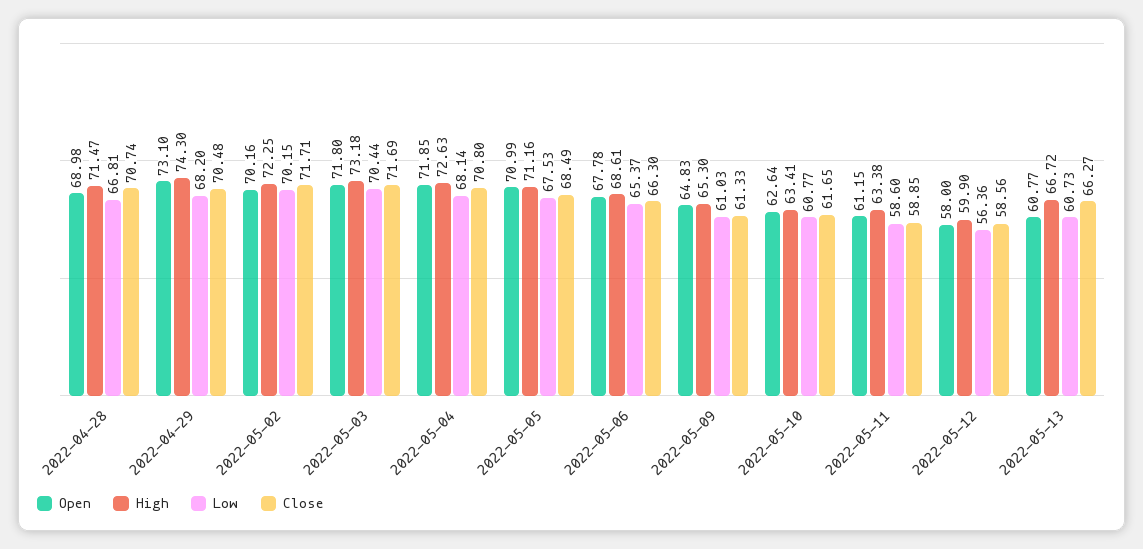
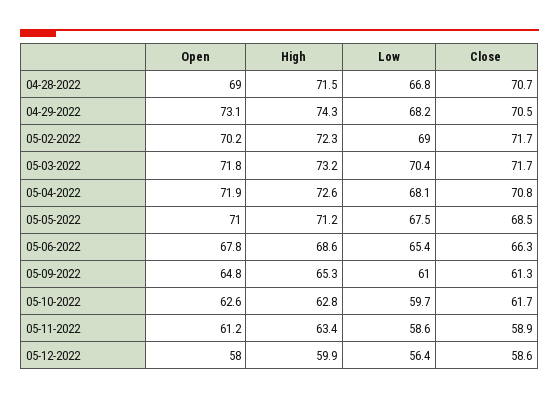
Low, 2022-05-02: 70.15 -> 69
High, 2022-05-10: 63.41 -> 62.8
Low, 2022-05-10: 60.77 -> 59.7
Open, 2022-05-13: 60.77 -> none
High, 2022-05-13: 66.72 -> none
Low, 2022-05-13: 60.73 -> none
Close, 2022-05-13: 66.27 -> none

